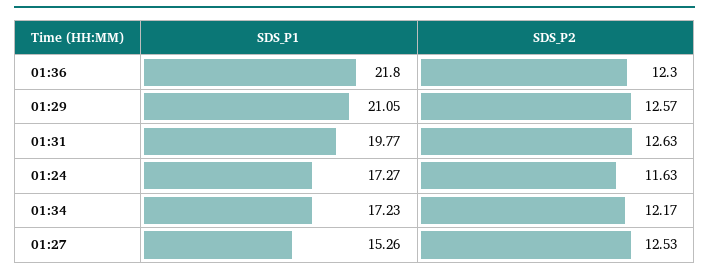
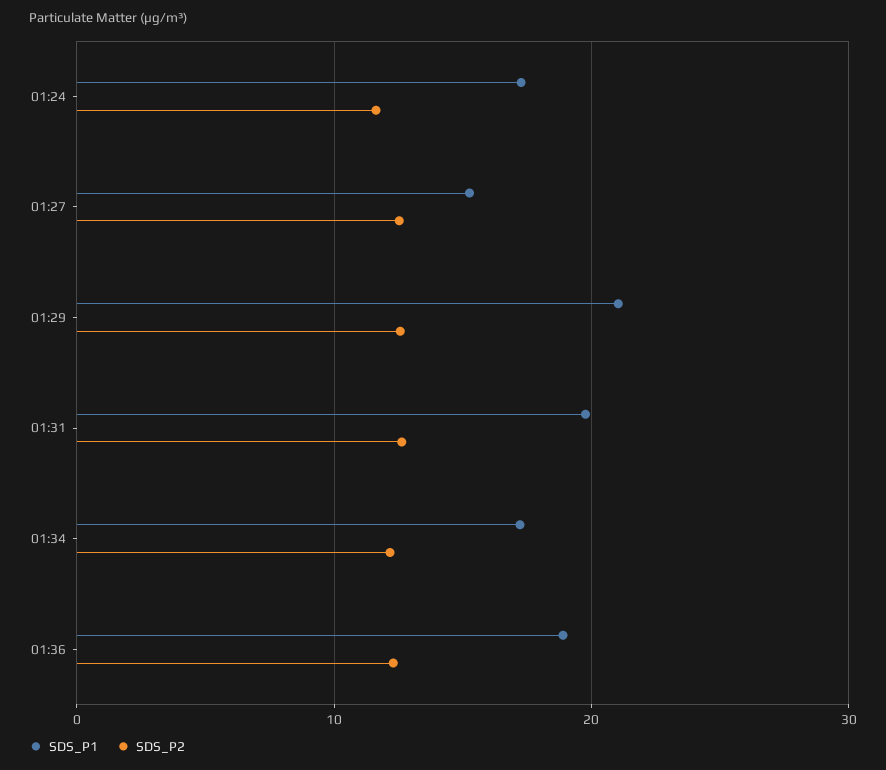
SDS_P1, 01:36: 21.8 -> 19

